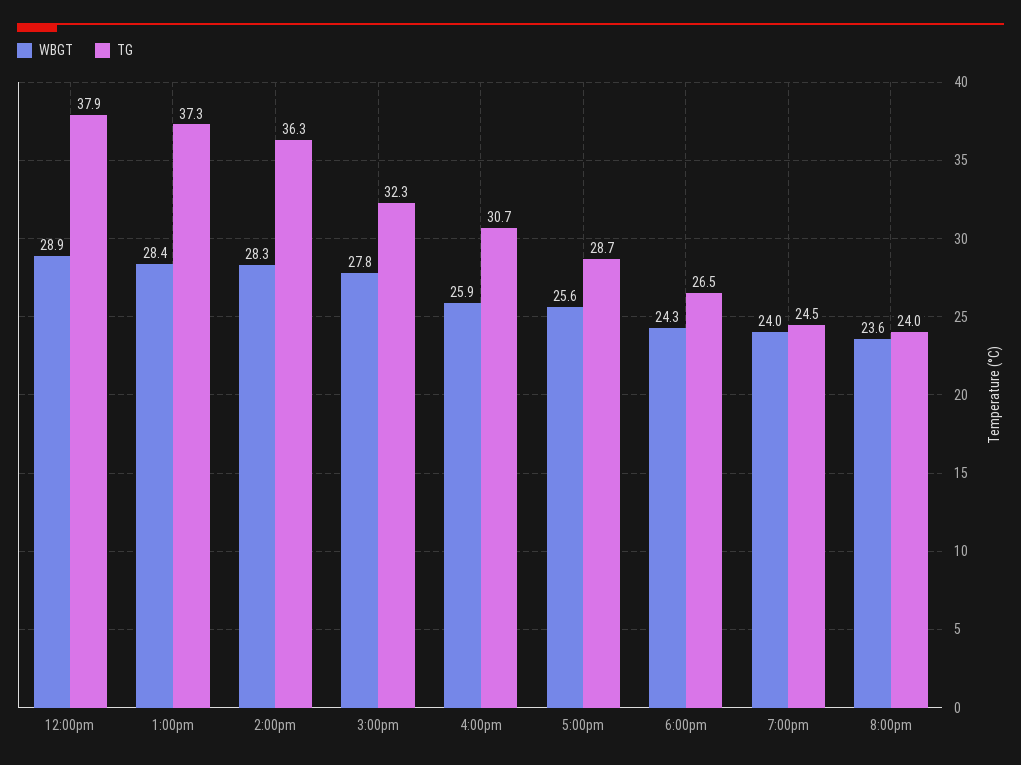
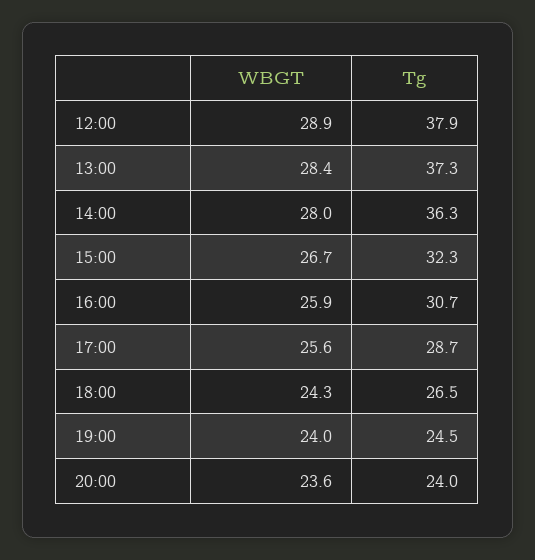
WBGT, 2:00pm: 28.3 -> 28
WBGT, 3:00pm: 27.8 -> 26.7

